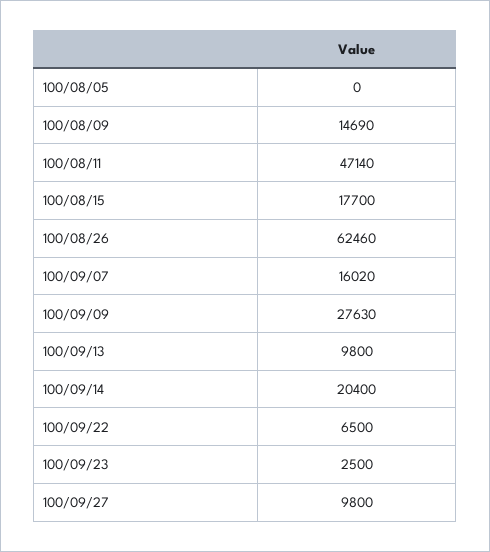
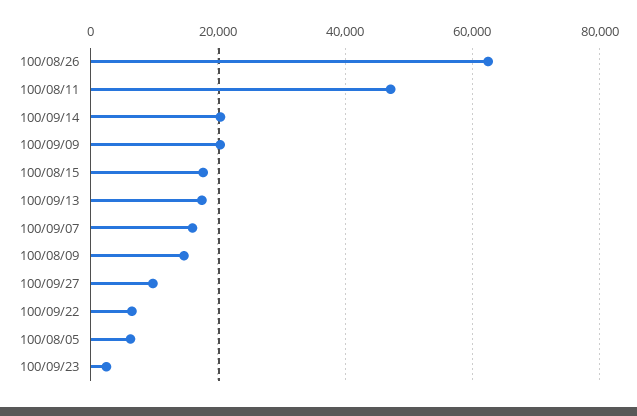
100/08/05: 0 -> 6000
100/09/09: 27630 -> 20000
100/09/13: 9800 -> 18000

